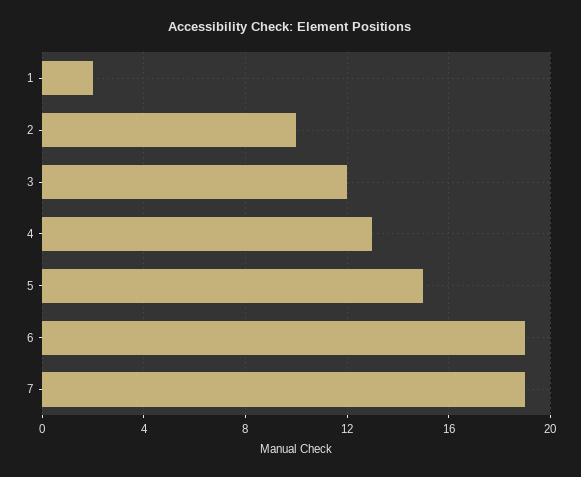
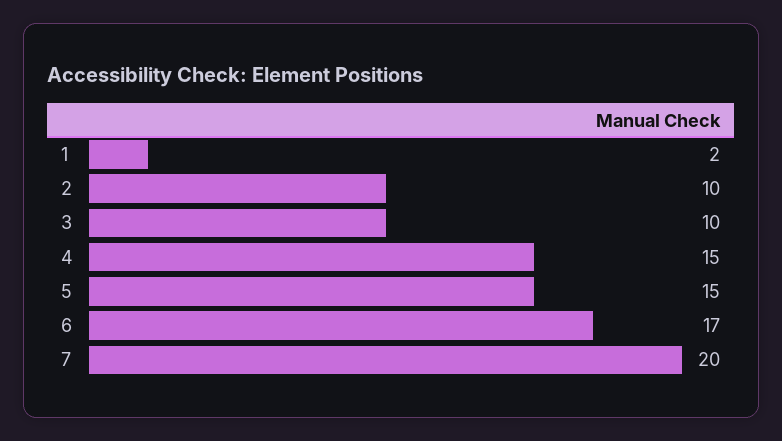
3: 12 -> 10
4: 13 -> 15
6: 19 -> 17
7: 19 -> 20

